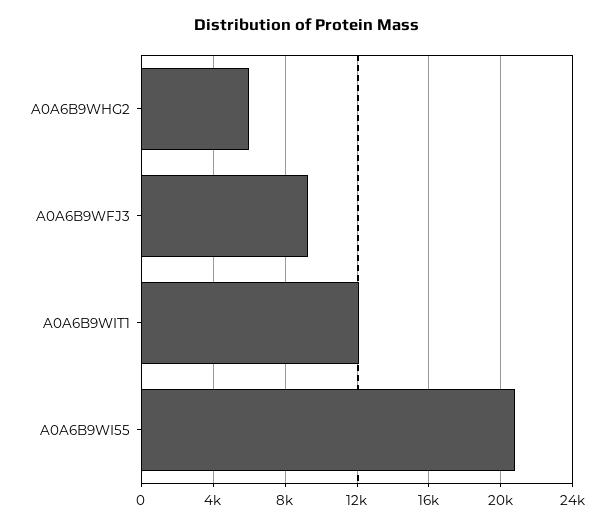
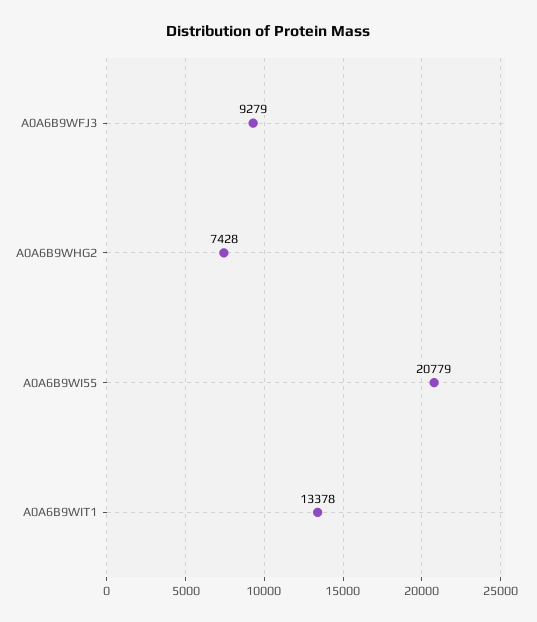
A0A6B9WHG2: 6000 -> 7428
A0A6B9WIT1: 12000 -> 13378

